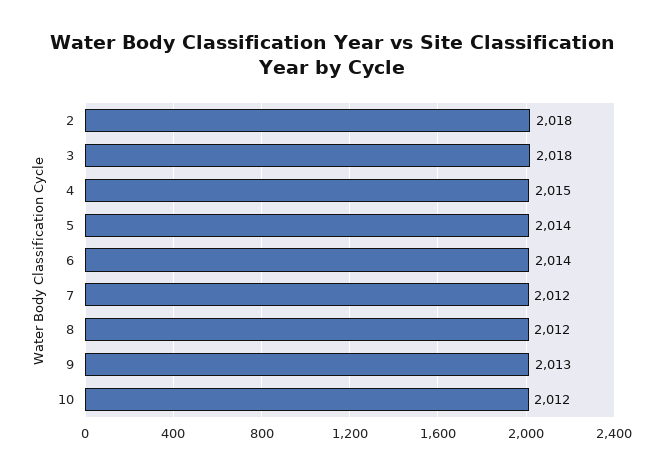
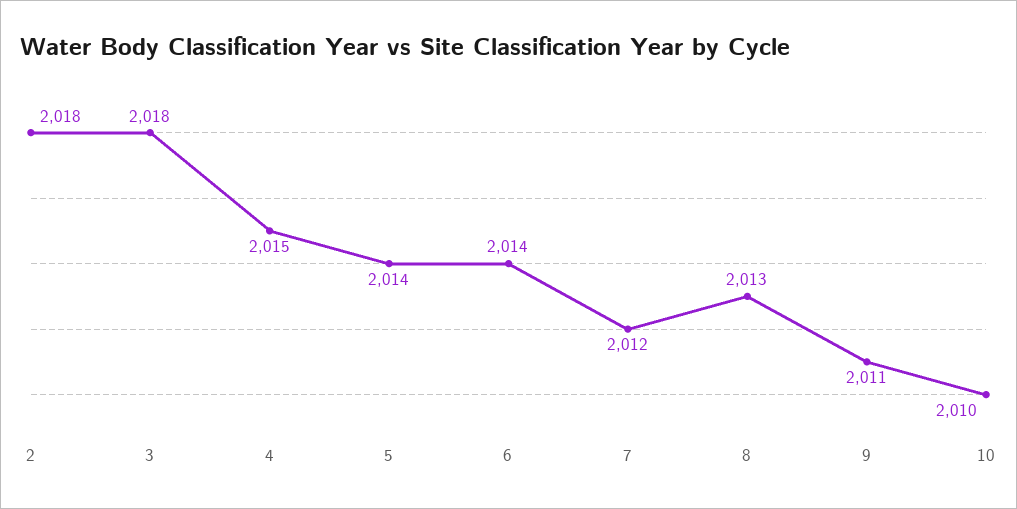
8: 2012 -> 2013
9: 2013 -> 2011
10: 2012 -> 2010

